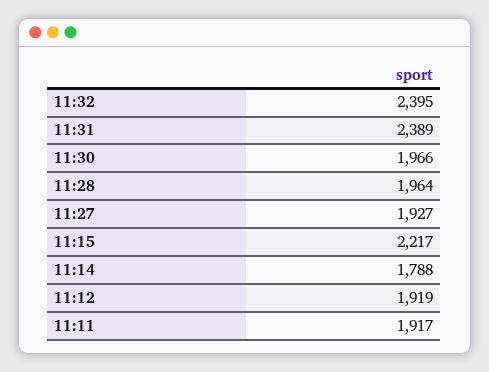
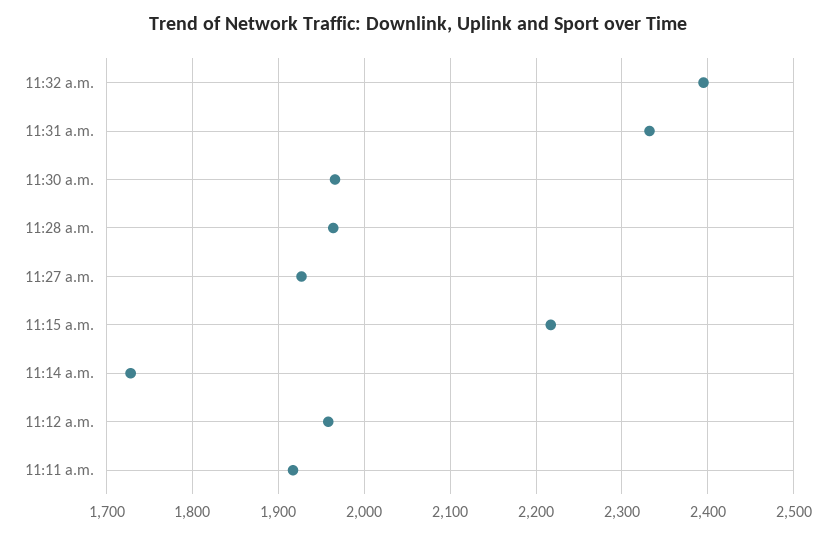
11:31: 2389 -> 2330
11:14: 1788 -> 1730
11:12: 1919 -> 1960

